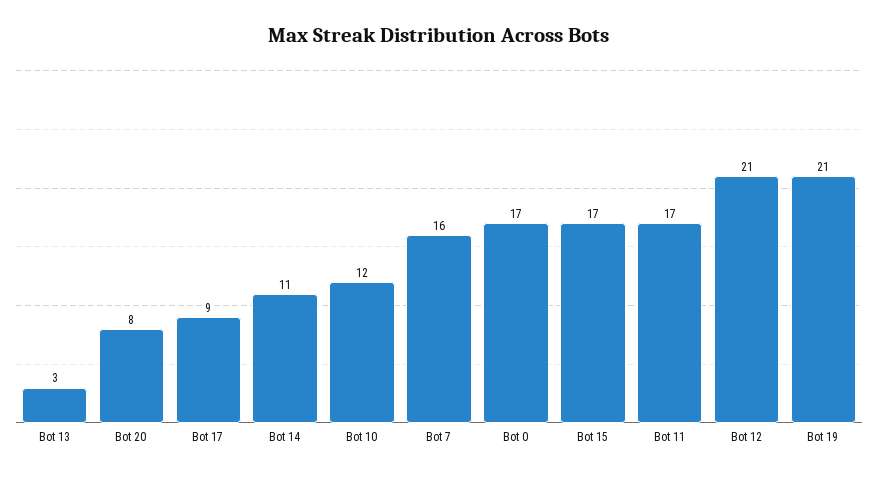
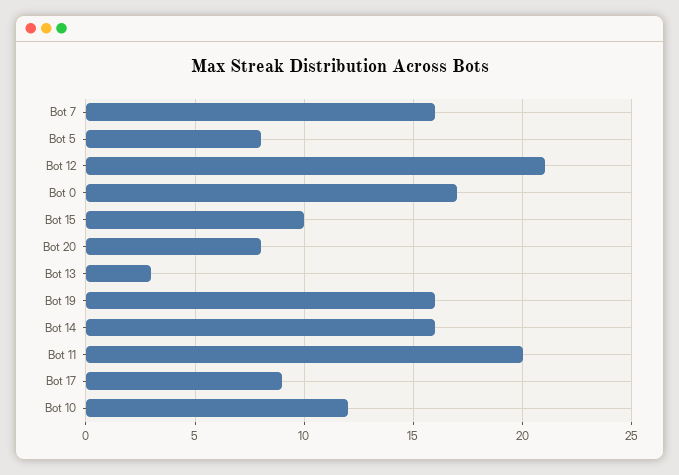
Bot 14: 11 -> 16
Bot 15: 17 -> 10
Bot 11: 17 -> 20
Bot 19: 21 -> 16
Bot 5: none -> 8

